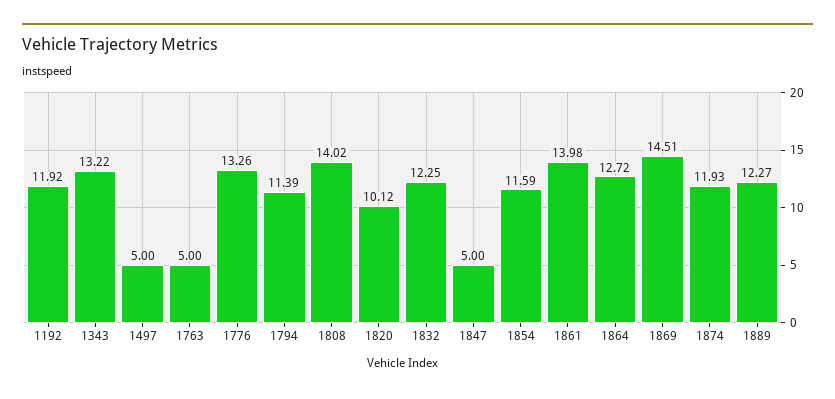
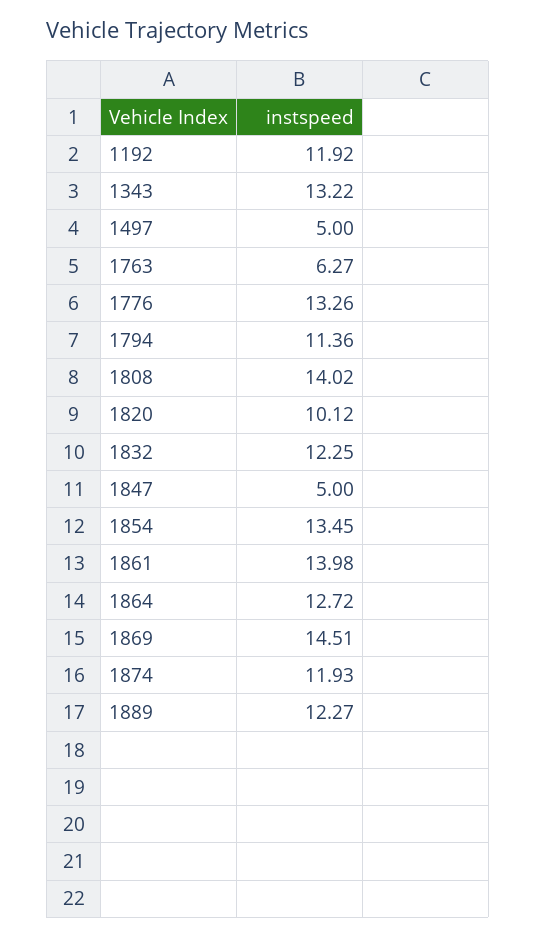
1763: 5 -> 6.27
1794: 11.39 -> 11.36
1854: 11.59 -> 13.45

